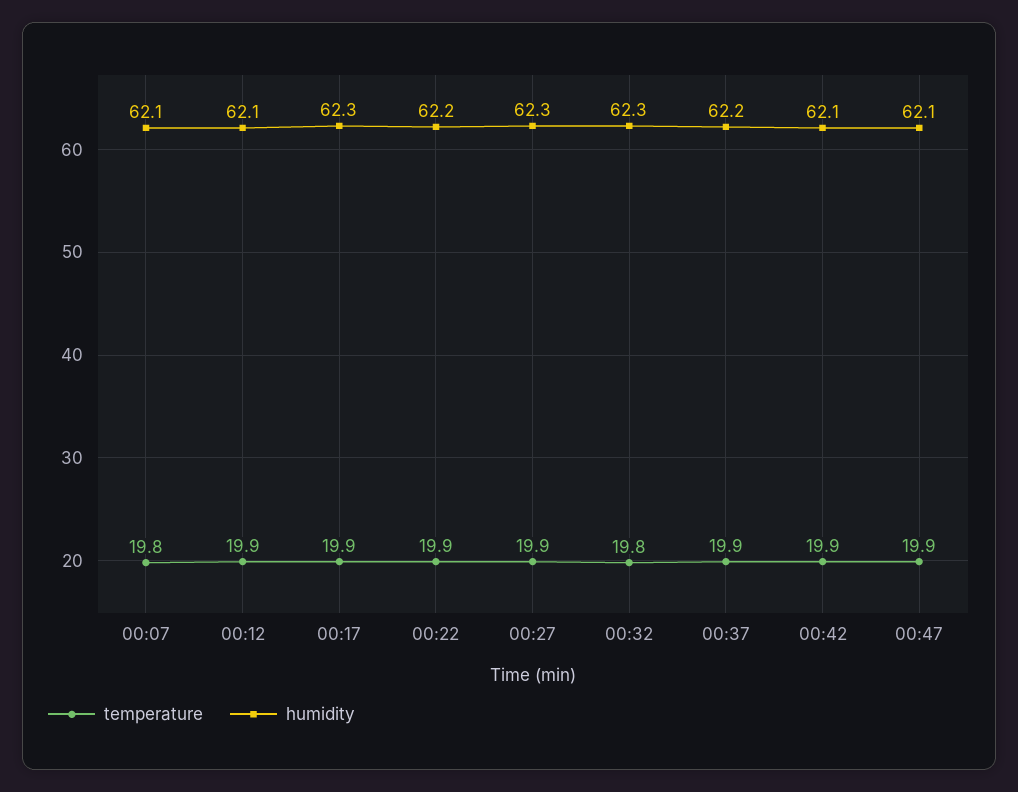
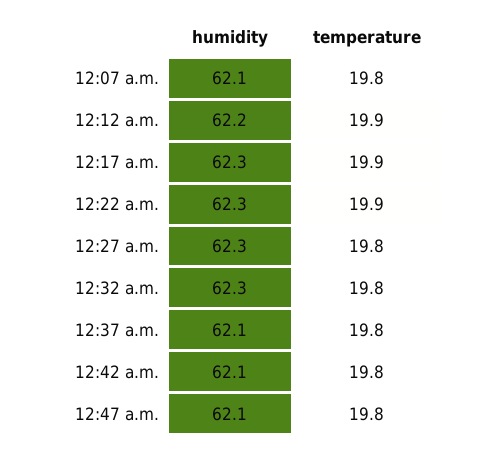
humidity, 00:12: 62.1 -> 62.2
humidity, 00:22: 62.2 -> 62.3
temperature, 00:27: 19.9 -> 19.8
temperature, 00:37: 19.9 -> 19.8
humidity, 00:37: 62.2 -> 62.1
temperature, 00:42: 19.9 -> 19.8
temperature, 00:47: 19.9 -> 19.8

